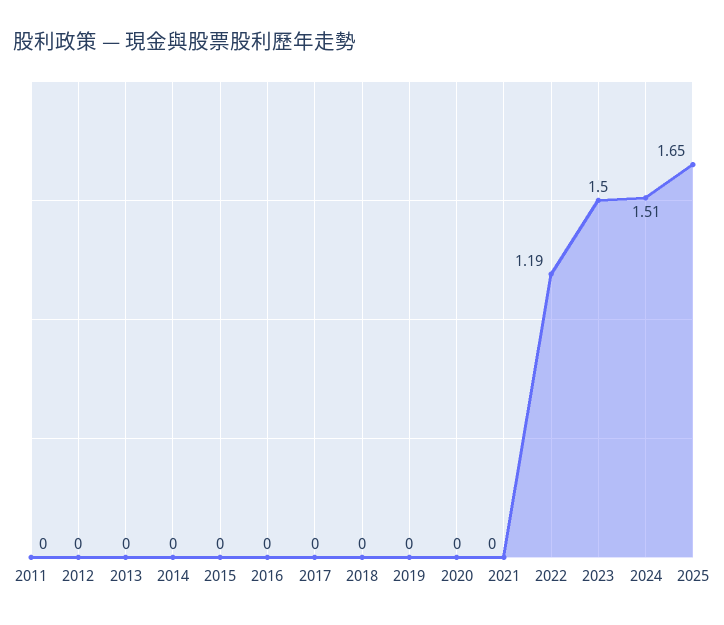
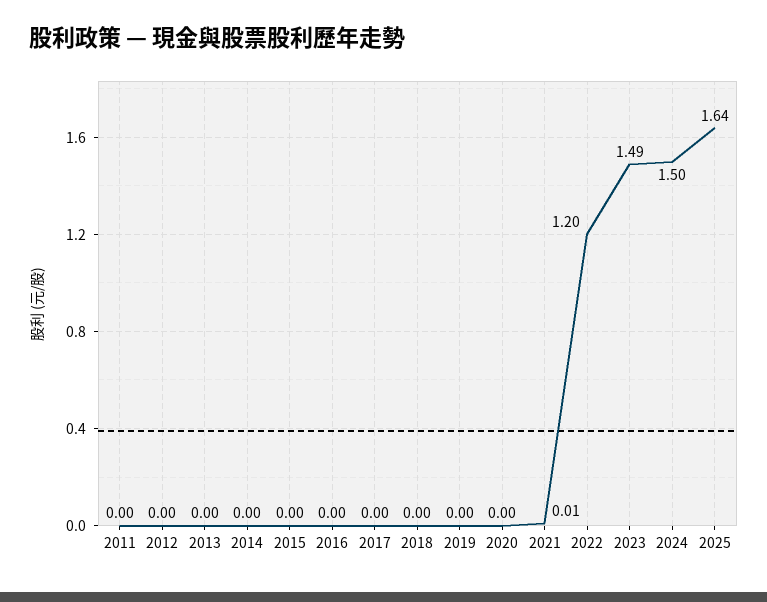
2021: 0 -> 0.01
2022: 1.19 -> 1.2
2023: 1.5 -> 1.49
2024: 1.51 -> 1.5
2025: 1.65 -> 1.64

